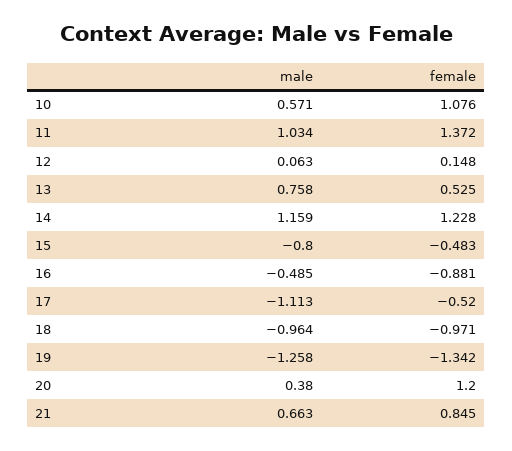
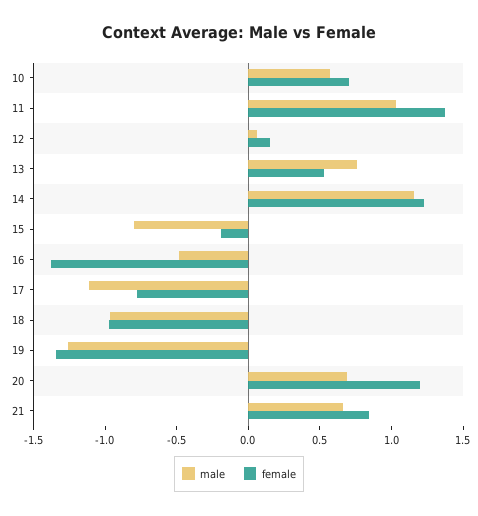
female, 10: 1.076 -> 0.7
female, 15: -0.483 -> -0.2
female, 16: -0.881 -> -1.4
female, 17: -0.52 -> -0.8
male, 20: 0.38 -> 0.7

